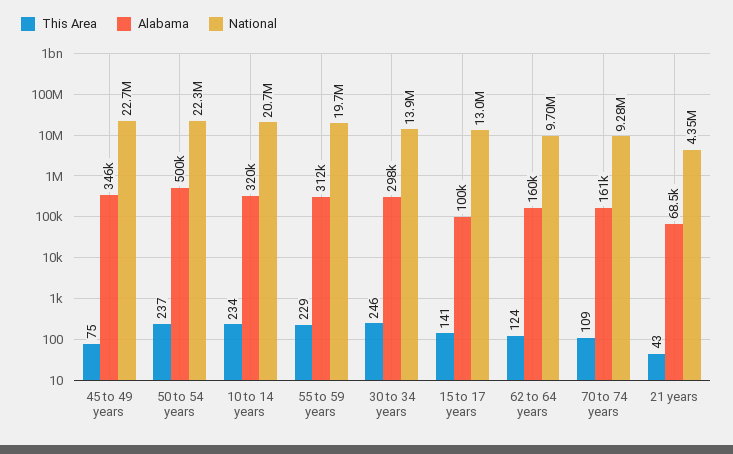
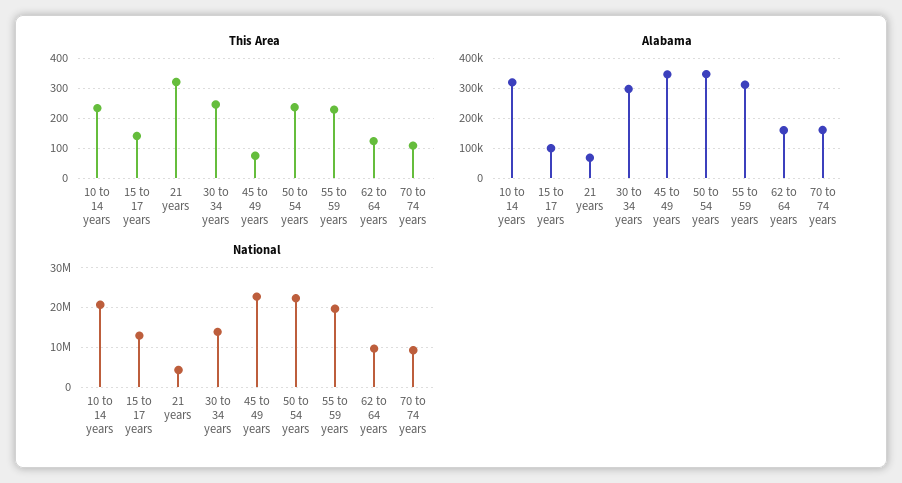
Alabama, 50 to 54 years: 500000 -> 350000
This Area, 21 years: 43 -> 325

